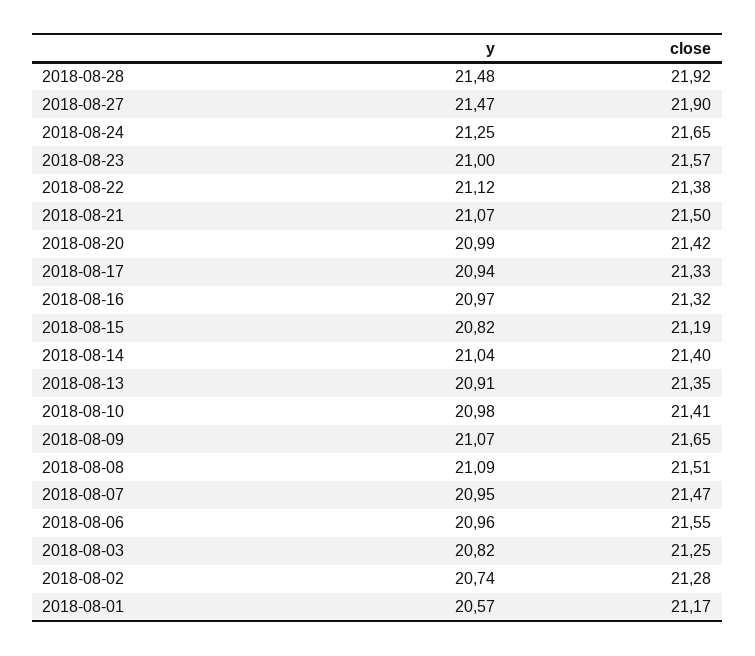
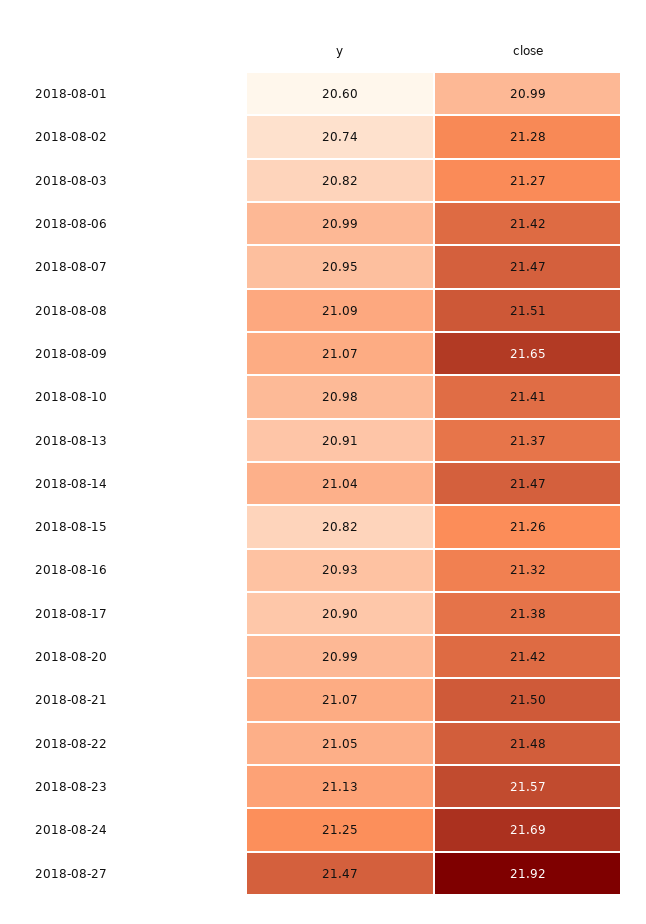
y, 2018-08-28: 21.48 -> none
close, 2018-08-28: 21.92 -> none
close, 2018-08-27: 21.9 -> 21.92
close, 2018-08-24: 21.65 -> 21.69
y, 2018-08-23: 21 -> 21.13
y, 2018-08-22: 21.12 -> 21.05
close, 2018-08-22: 21.38 -> 21.48
y, 2018-08-17: 20.94 -> 20.9
close, 2018-08-17: 21.33 -> 21.38
y, 2018-08-16: 20.97 -> 20.93
close, 2018-08-15: 21.19 -> 21.26
close, 2018-08-14: 21.4 -> 21.47
close, 2018-08-13: 21.35 -> 21.37
y, 2018-08-06: 20.96 -> 20.99
close, 2018-08-06: 21.55 -> 21.42
close, 2018-08-03: 21.25 -> 21.27
y, 2018-08-01: 20.57 -> 20.6
close, 2018-08-01: 21.17 -> 20.99

